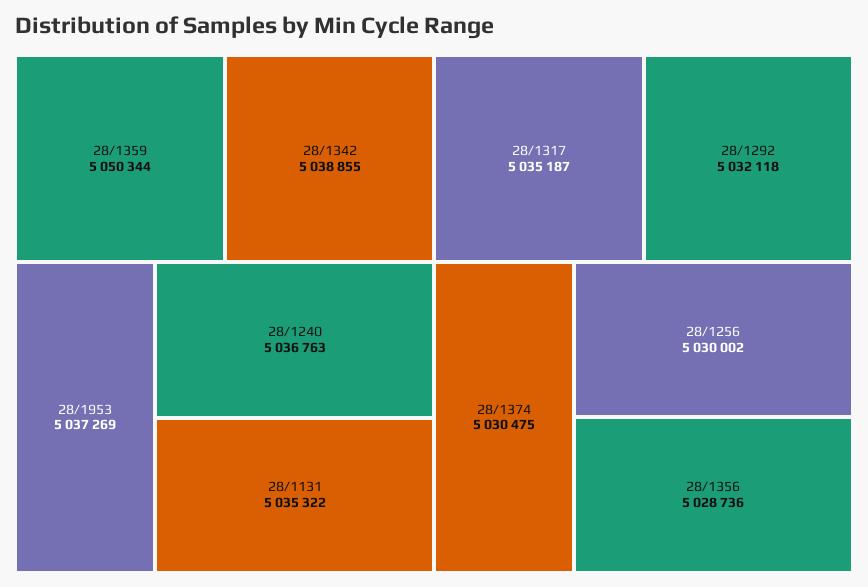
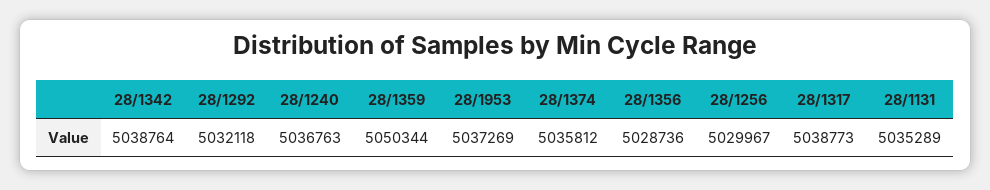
28/1342: 5038855 -> 5038764
28/1131: 5035322 -> 5035289
28/1317: 5035187 -> 5038773
28/1374: 5030475 -> 5035812
28/1256: 5030002 -> 5029967

